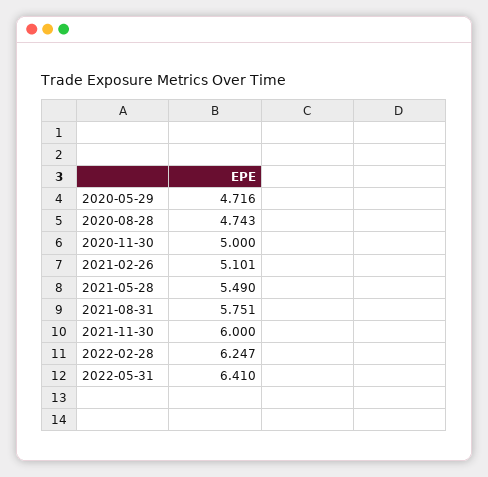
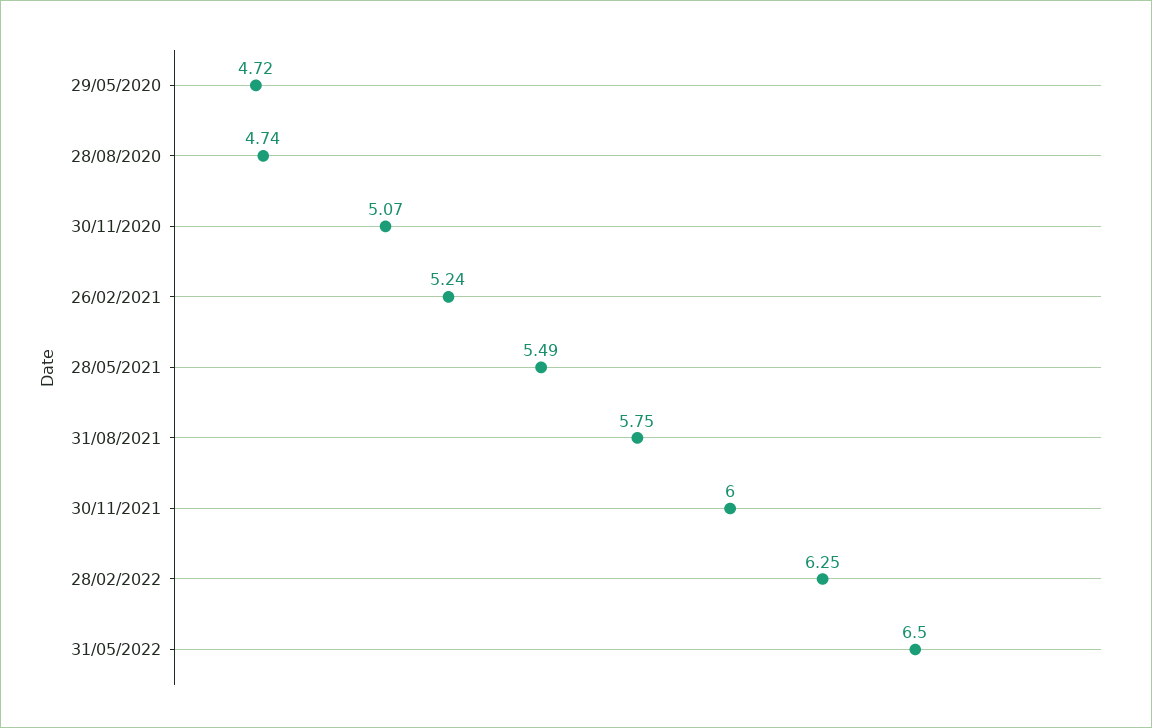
2020-11-30: 5 -> 5.07
2021-02-26: 5.101 -> 5.24
2022-05-31: 6.41 -> 6.5

